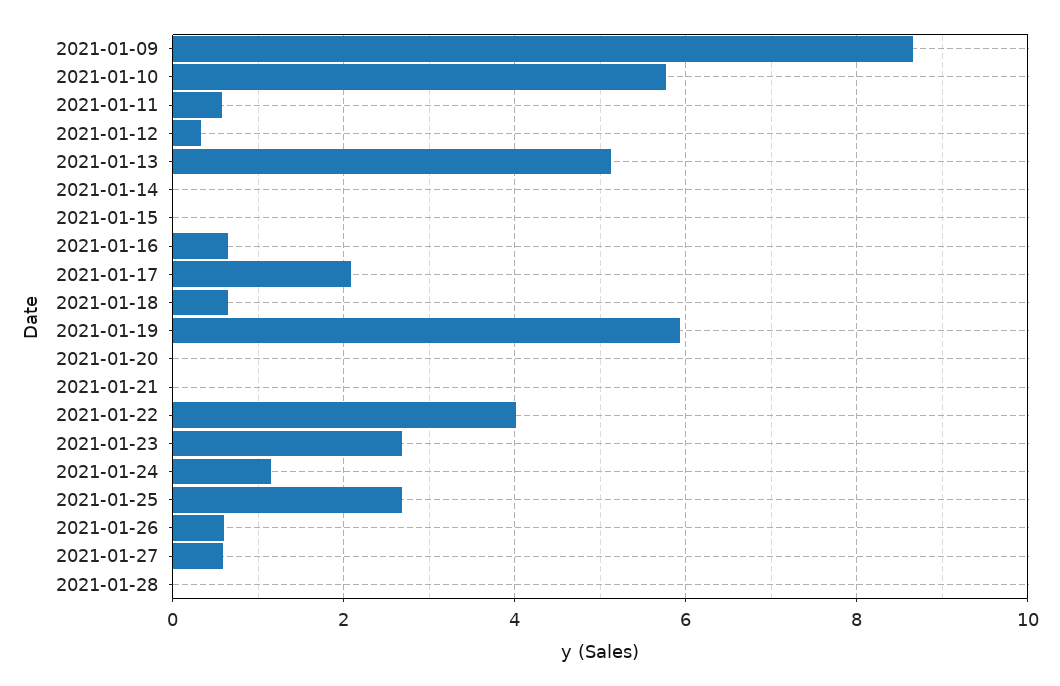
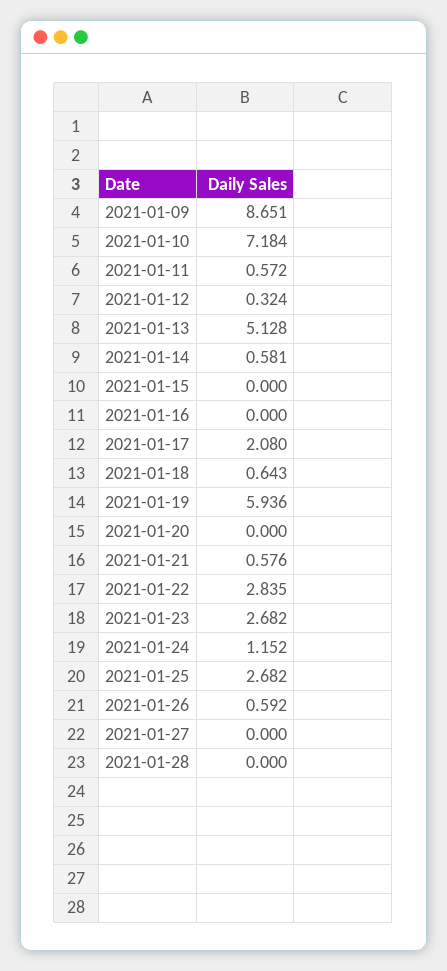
2021-01-10: 5.8 -> 7.184
2021-01-14: 0 -> 0.581
2021-01-16: 0.6 -> 0
2021-01-21: 0 -> 0.576
2021-01-22: 4 -> 2.835
2021-01-27: 0.6 -> 0

